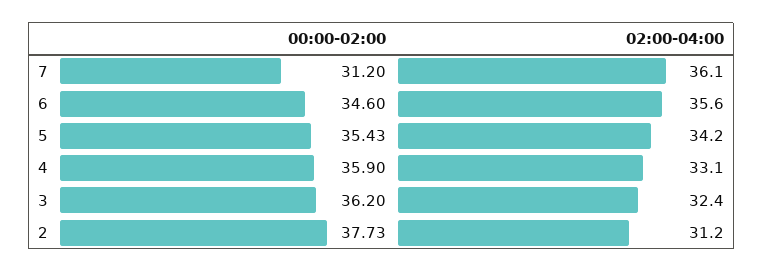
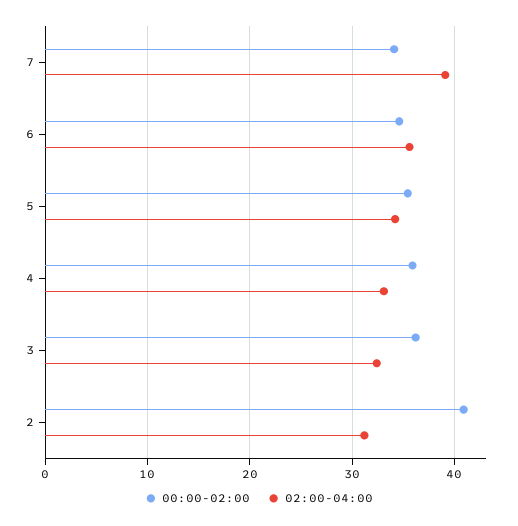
00:00-02:00, 7: 31.2 -> 34
02:00-04:00, 7: 36.1 -> 39
00:00-02:00, 2: 37.73 -> 41

